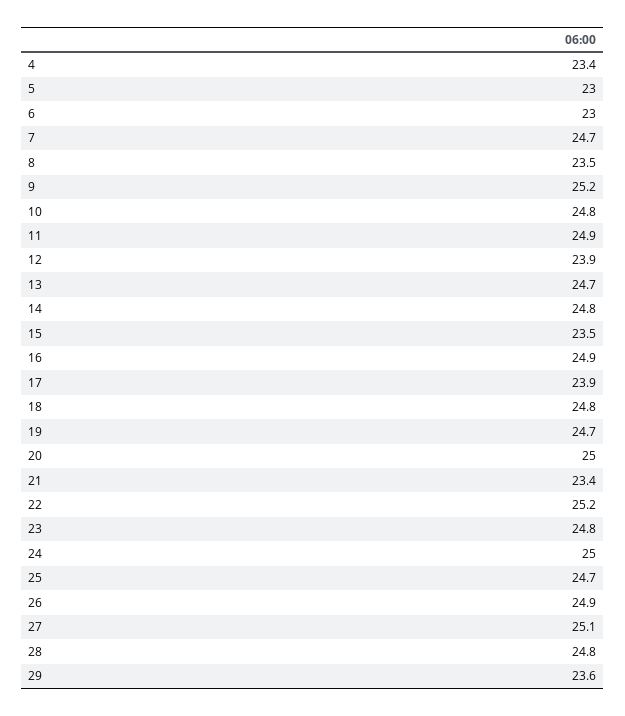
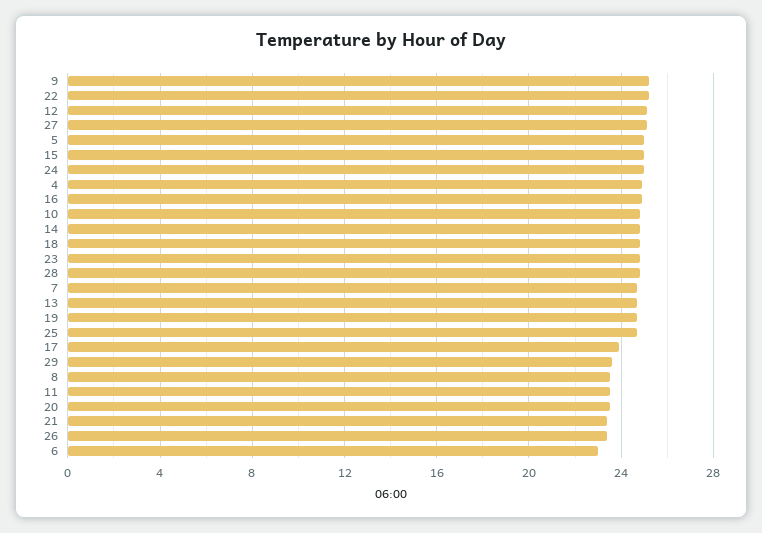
4: 23.4 -> 25
5: 23 -> 25
11: 24.9 -> 23.5
12: 23.9 -> 25
15: 23.5 -> 25
20: 25 -> 23.5
26: 24.9 -> 23.5

